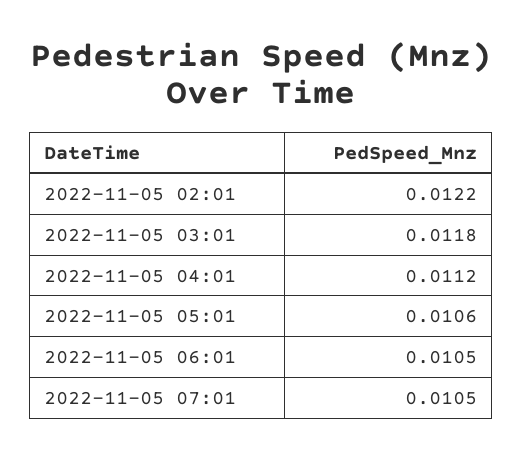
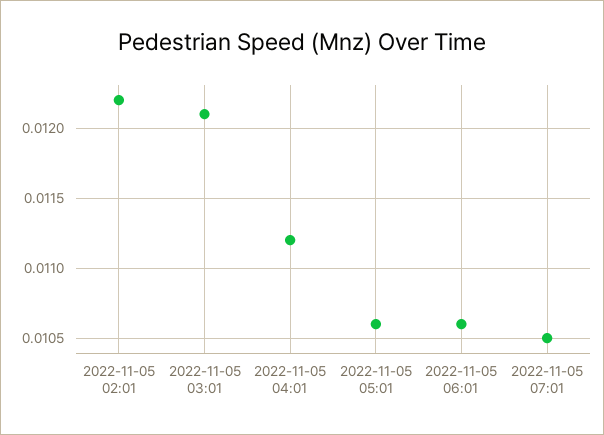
2022-11-05 03:01: 0.0118 -> 0.0121
2022-11-05 06:01: 0.0105 -> 0.0106

